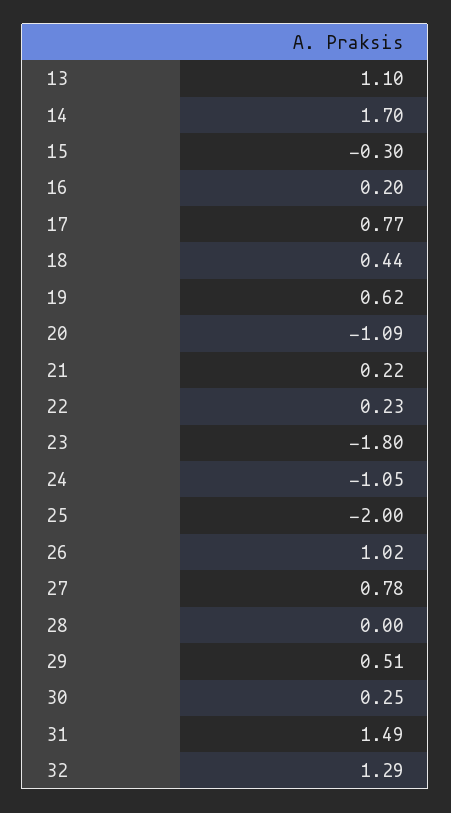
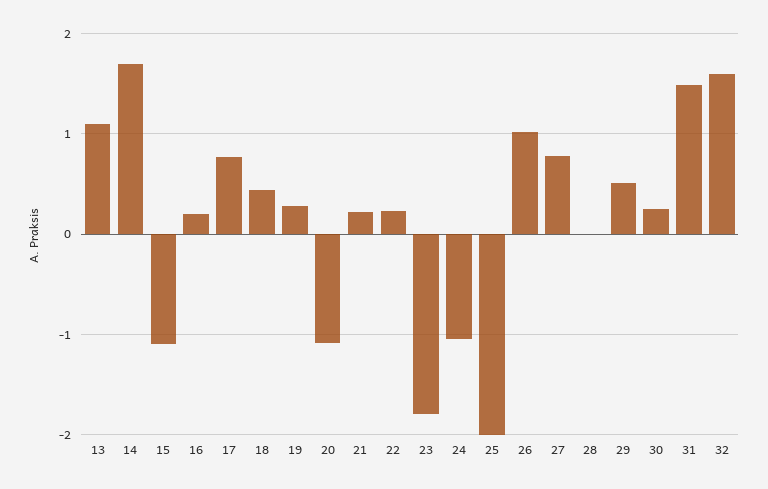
15: -0.3 -> -1.1
19: 0.62 -> 0.3
32: 1.29 -> 1.6

